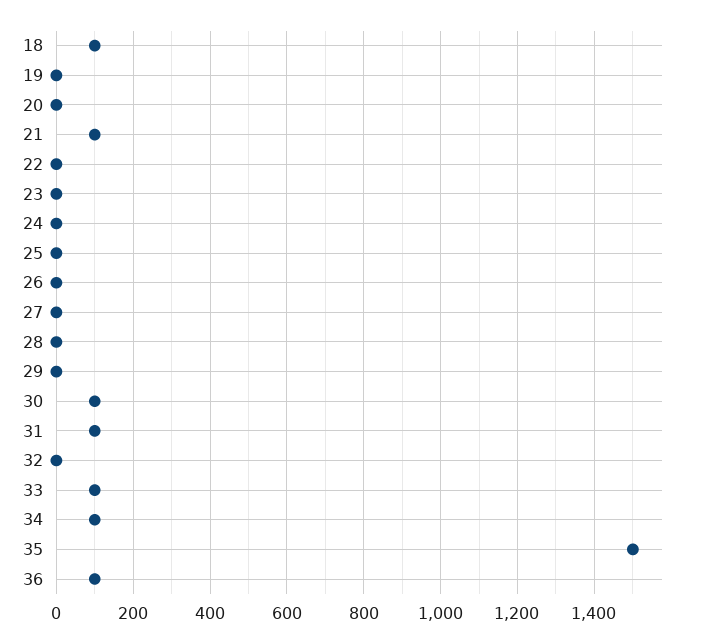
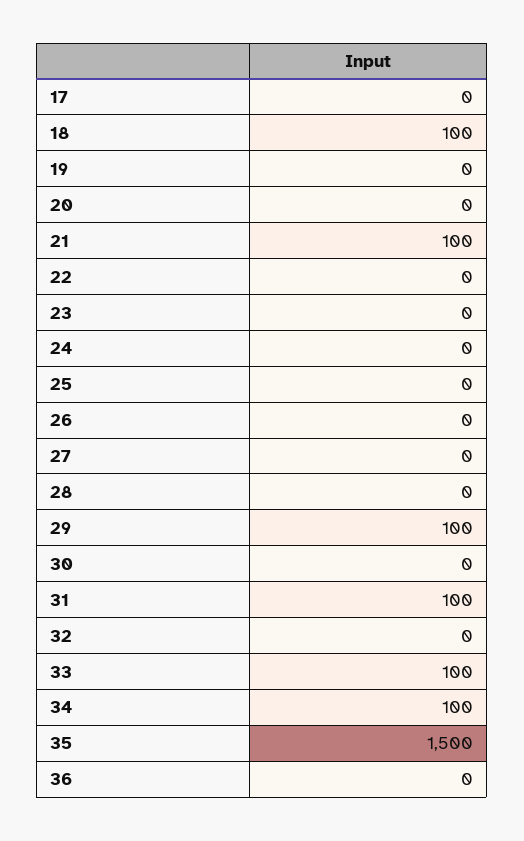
29: 0 -> 100
30: 100 -> 0
36: 100 -> 0
17: none -> 0

